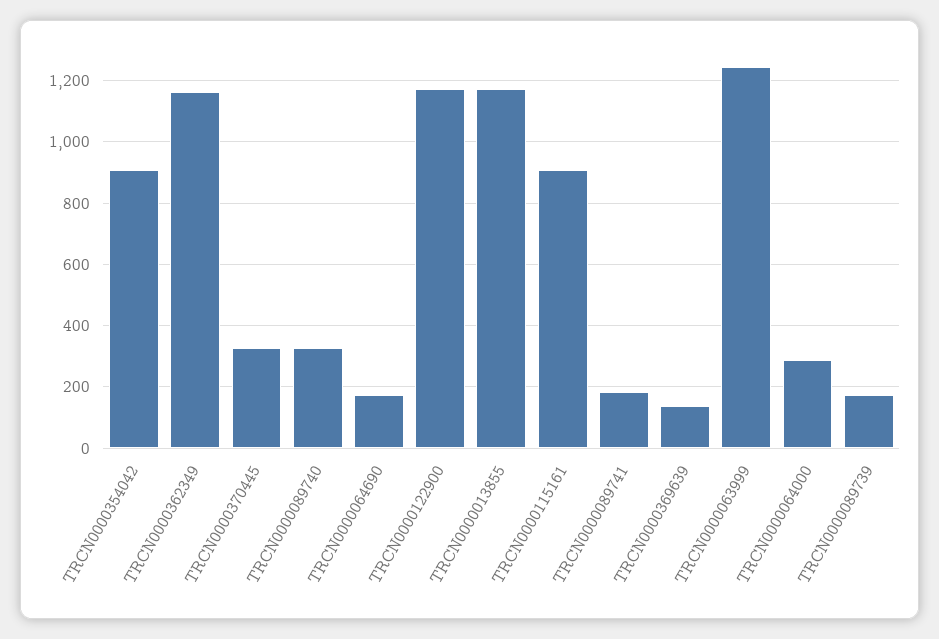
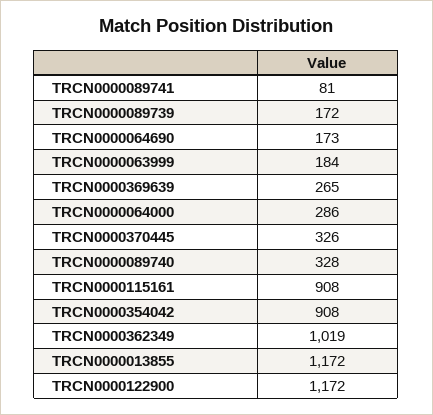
TRCN0000362349: 1160 -> 1019
TRCN0000089741: 180 -> 81
TRCN0000369639: 140 -> 265
TRCN0000063999: 1240 -> 184

